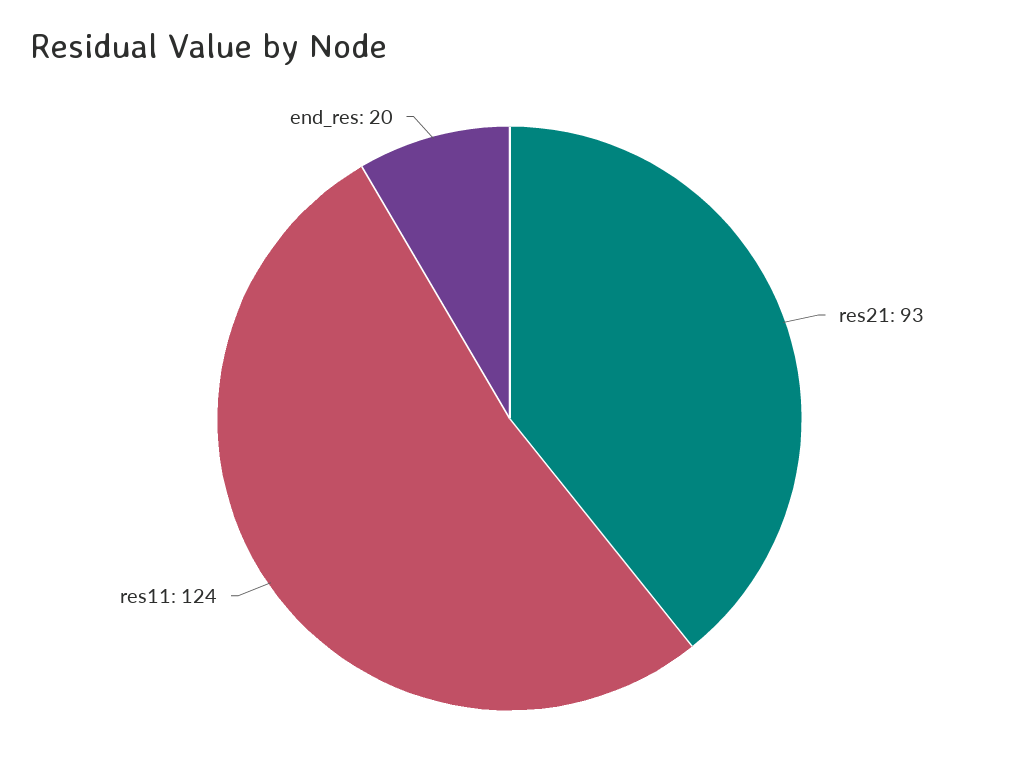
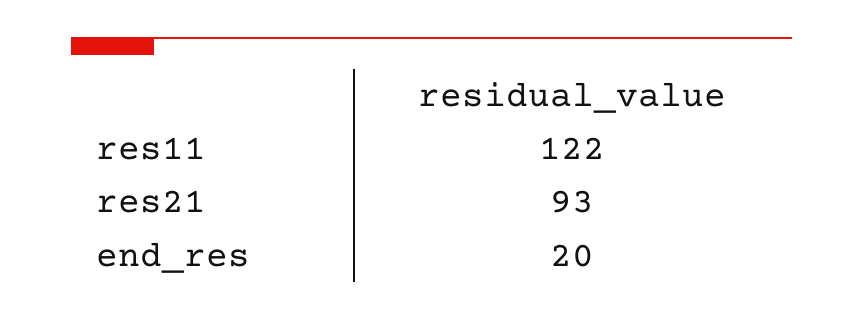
res11: 124 -> 122

